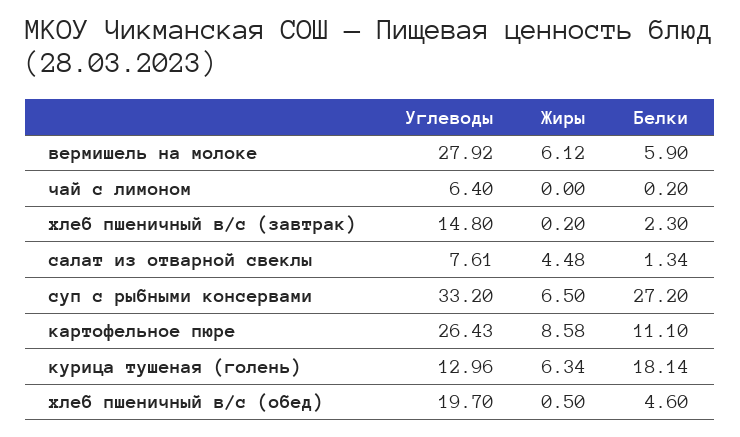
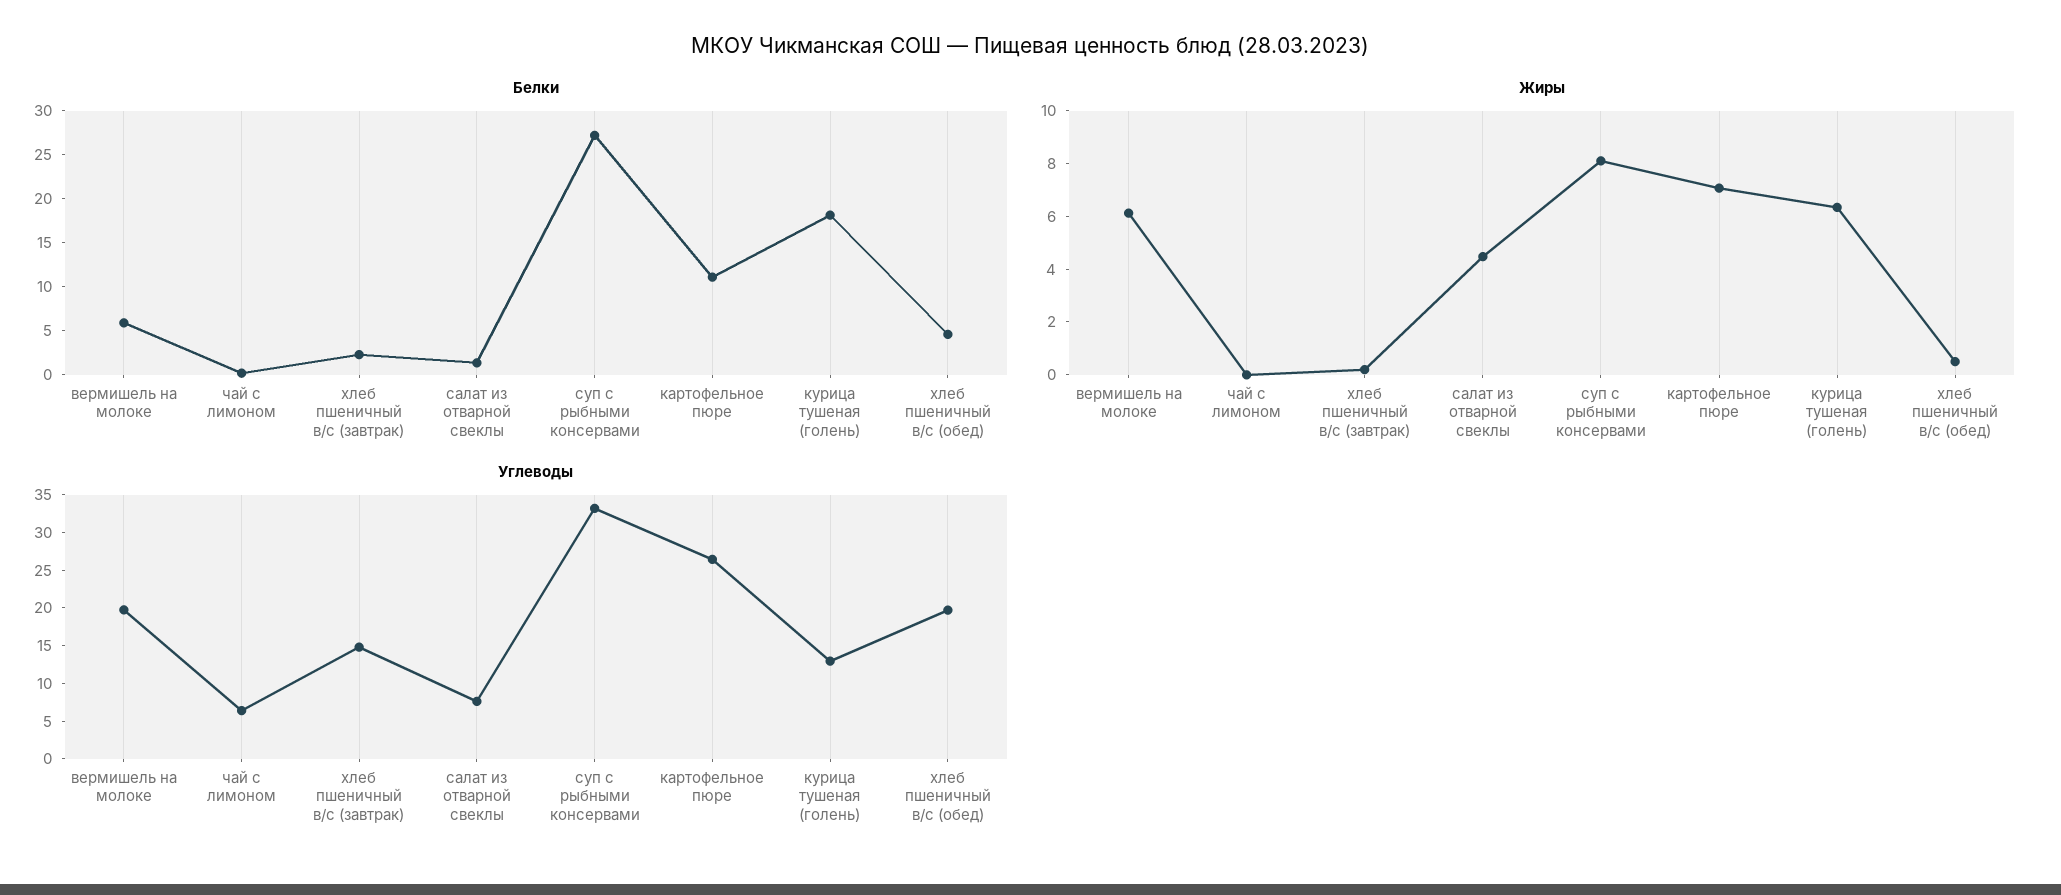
Углеводы, вермишель на молоке: 27.92 -> 20
Жиры, суп с рыбными консервами: 6.5 -> 8
Жиры, картофельное пюре: 8.58 -> 7

